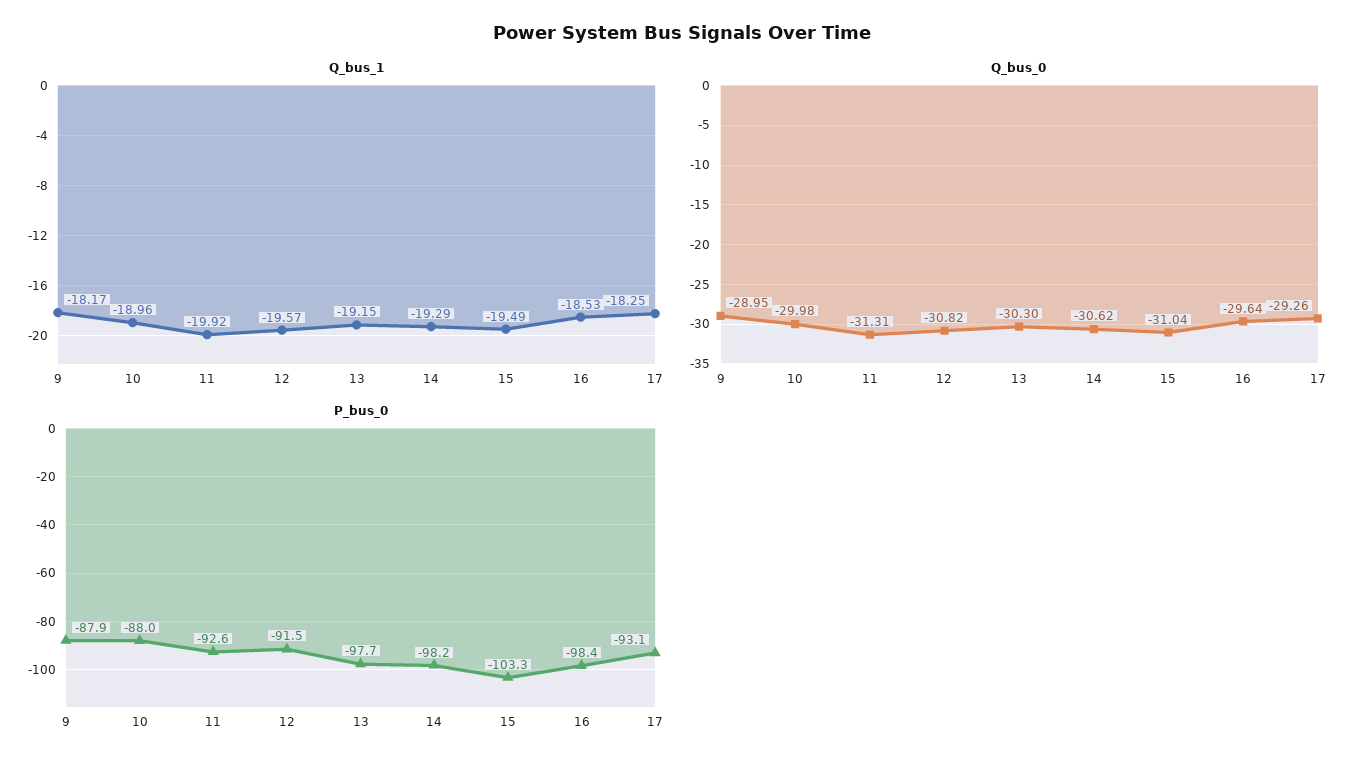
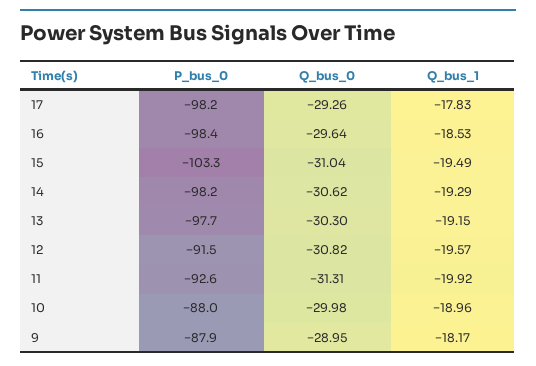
Q_bus_1, 17: -18.25 -> -17.83
P_bus_0, 17: -93.1 -> -98.2

